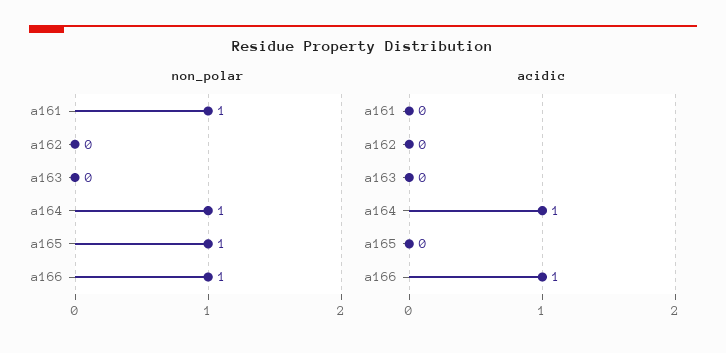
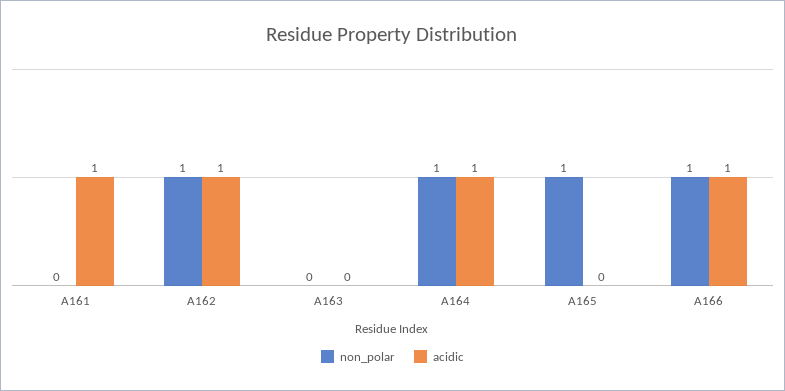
non_polar, a161: 1 -> 0
non_polar, a162: 0 -> 1
acidic, a161: 0 -> 1
acidic, a162: 0 -> 1

